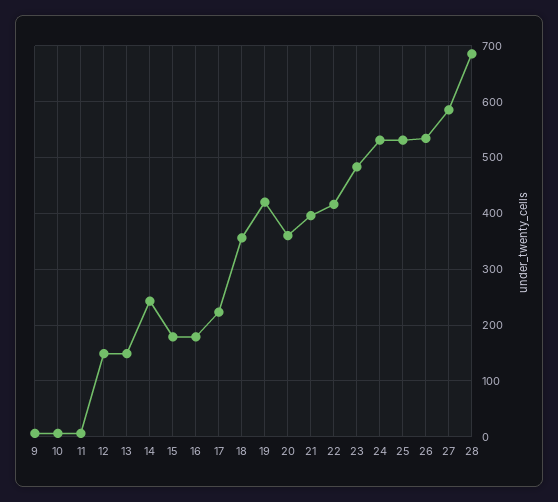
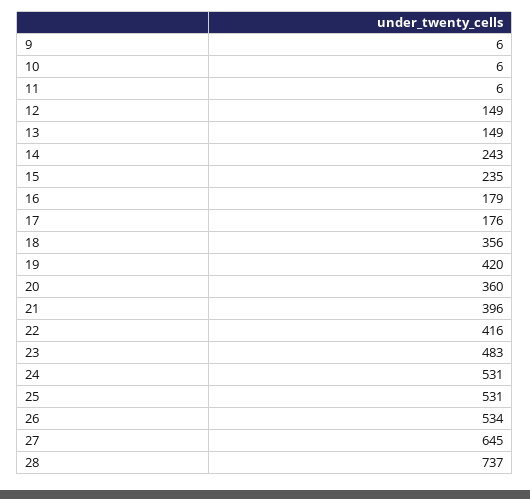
15: 180 -> 235
17: 220 -> 176
27: 580 -> 645
28: 680 -> 737

